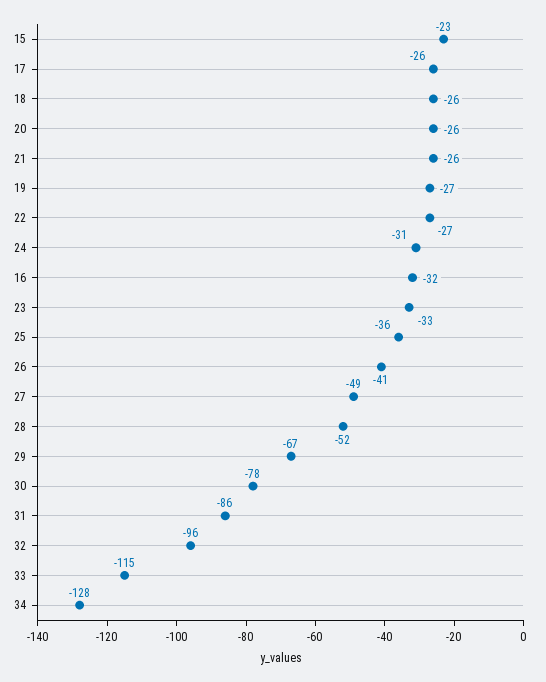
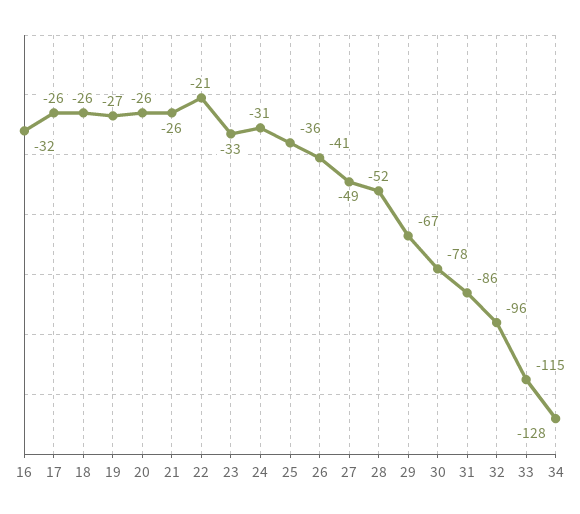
15: -23 -> none
22: -27 -> -21

